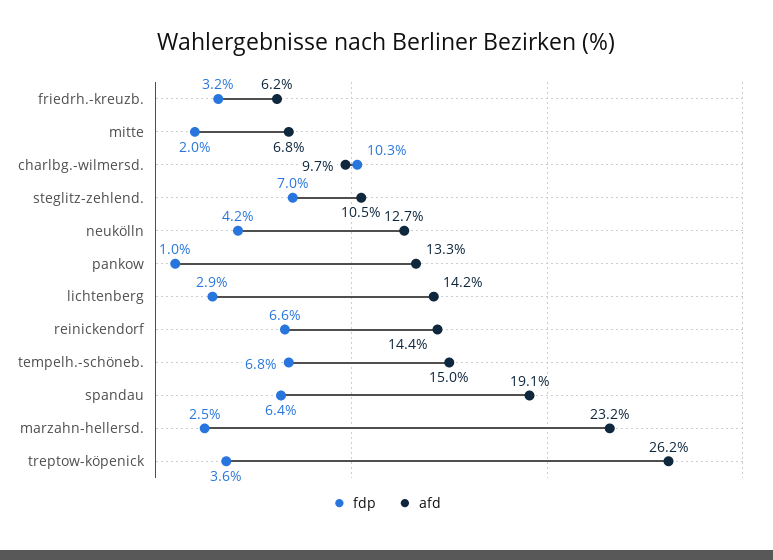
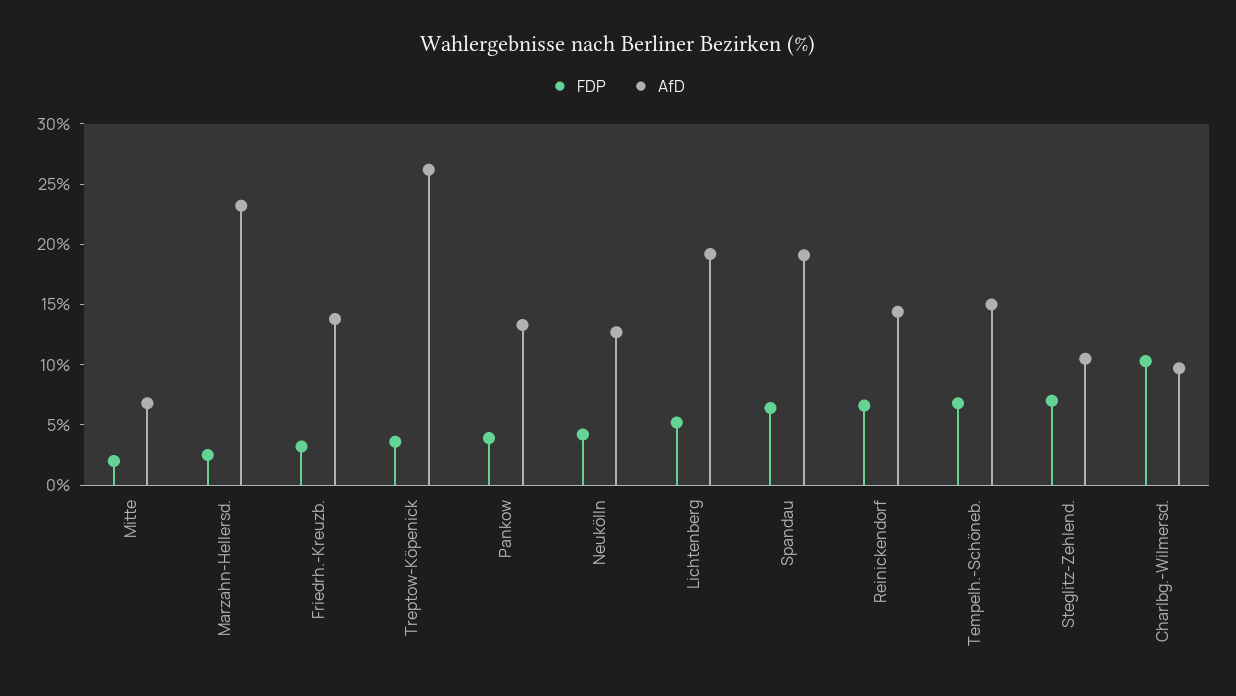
afd, friedrh.-kreuzb.: 6.2 -> 14
fdp, pankow: 1 -> 4
fdp, lichtenberg: 2.9 -> 5
afd, lichtenberg: 14.2 -> 19

